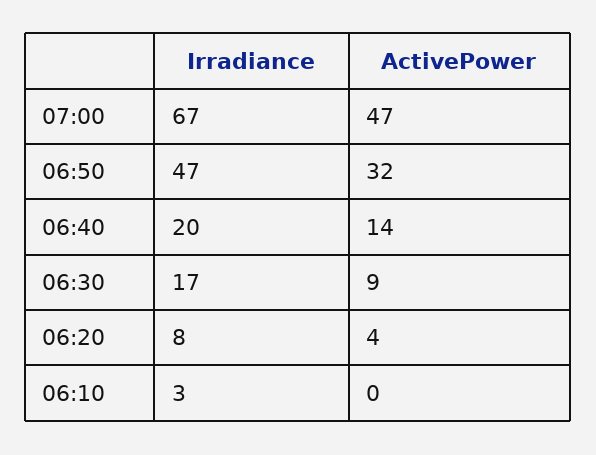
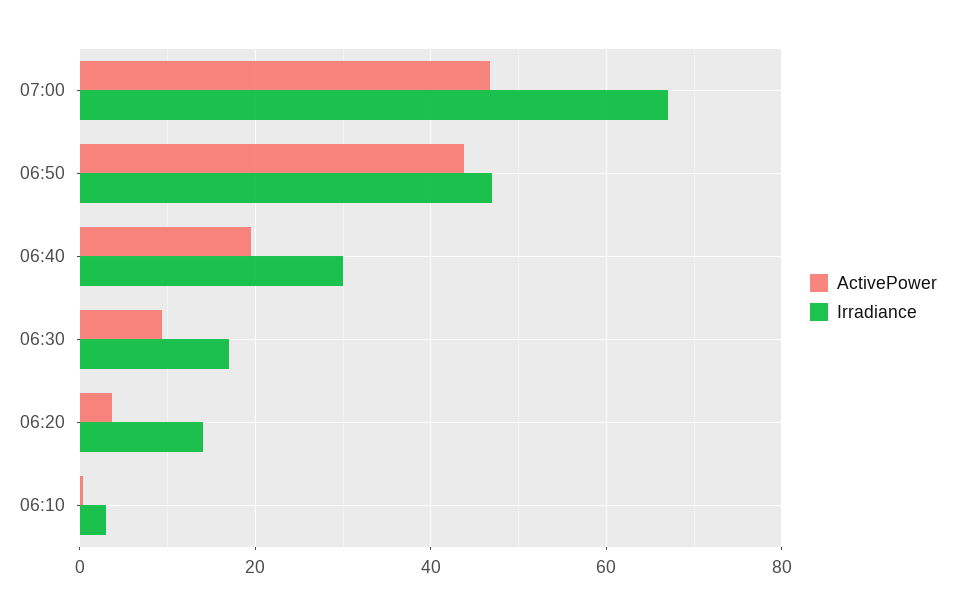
ActivePower, 06:50: 32 -> 44
Irradiance, 06:40: 20 -> 30
ActivePower, 06:40: 14 -> 20
Irradiance, 06:20: 8 -> 14

